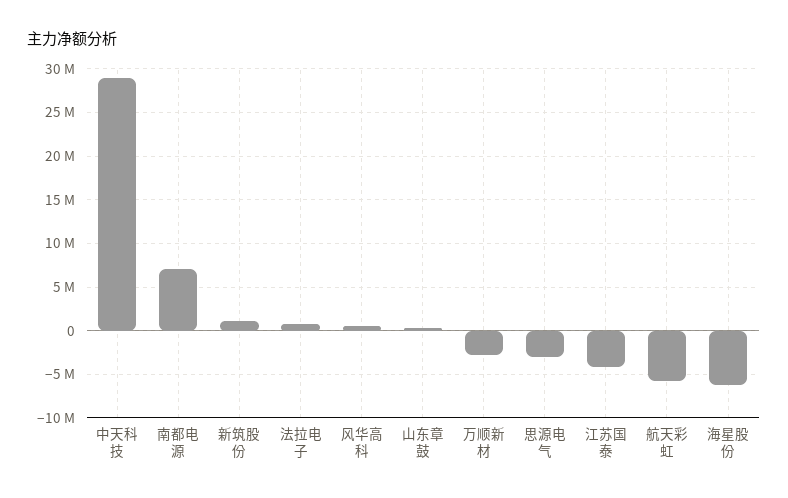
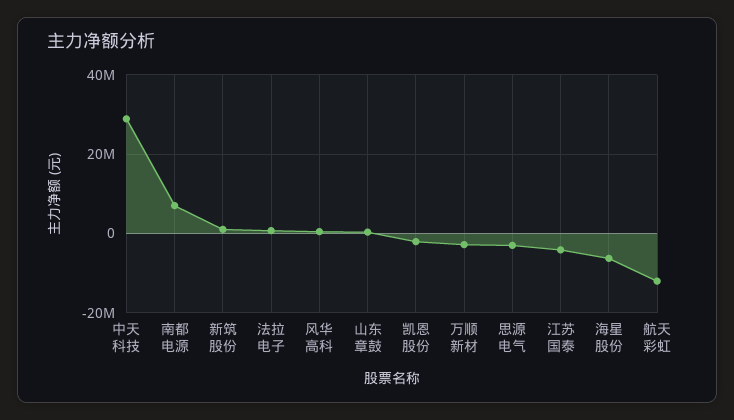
航天彩虹: -6000000 -> -12000000
凯恩股份: none -> -2000000

